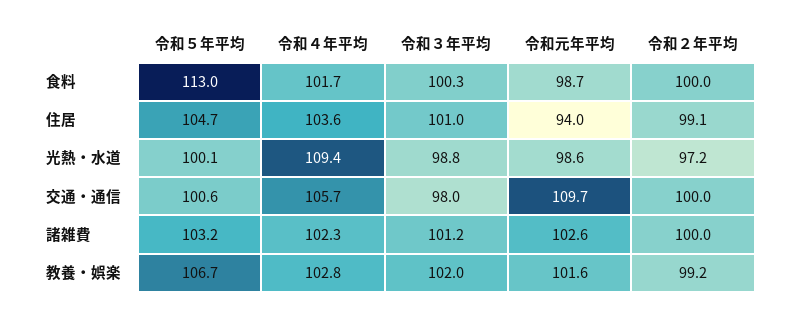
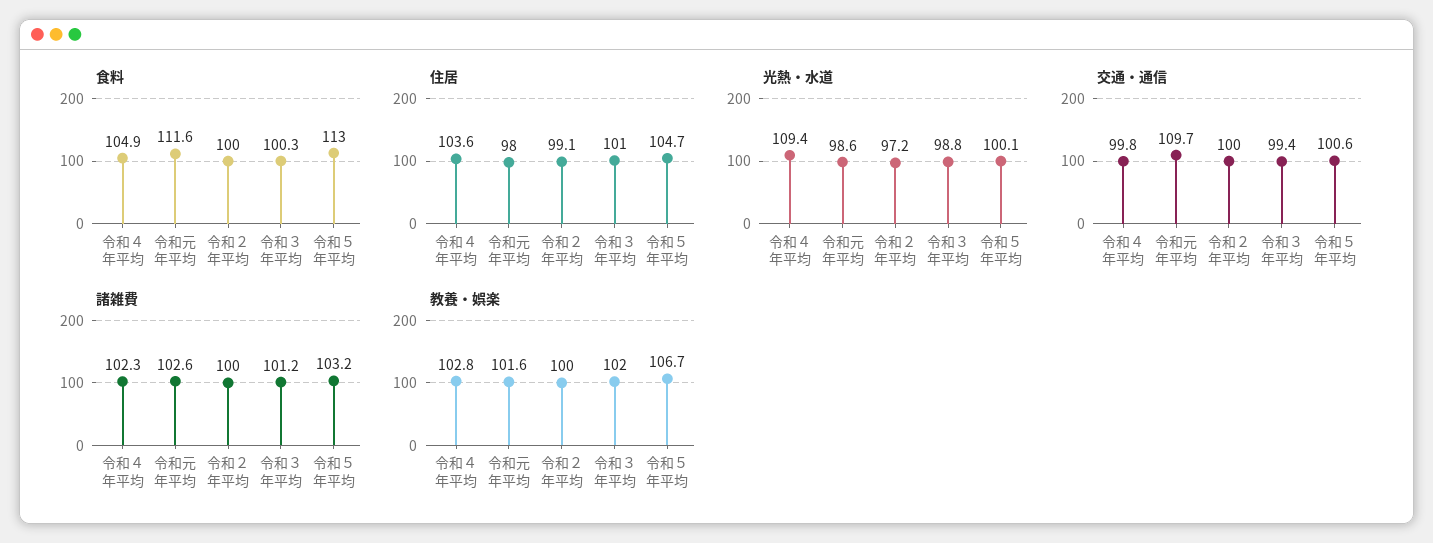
食料, 令和４年平均: 101.7 -> 104.9
食料, 令和元年平均: 98.7 -> 111.6
住居, 令和元年平均: 94 -> 98
交通・通信, 令和４年平均: 105.7 -> 99.8
交通・通信, 令和３年平均: 98 -> 99.4
教養・娯楽, 令和２年平均: 99.2 -> 100

